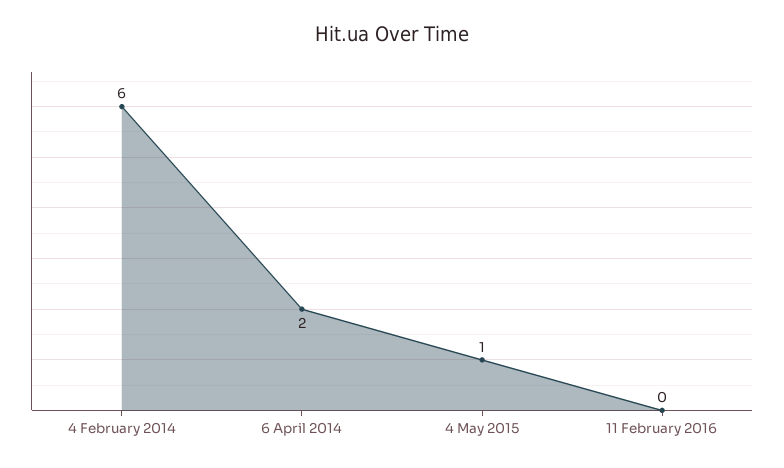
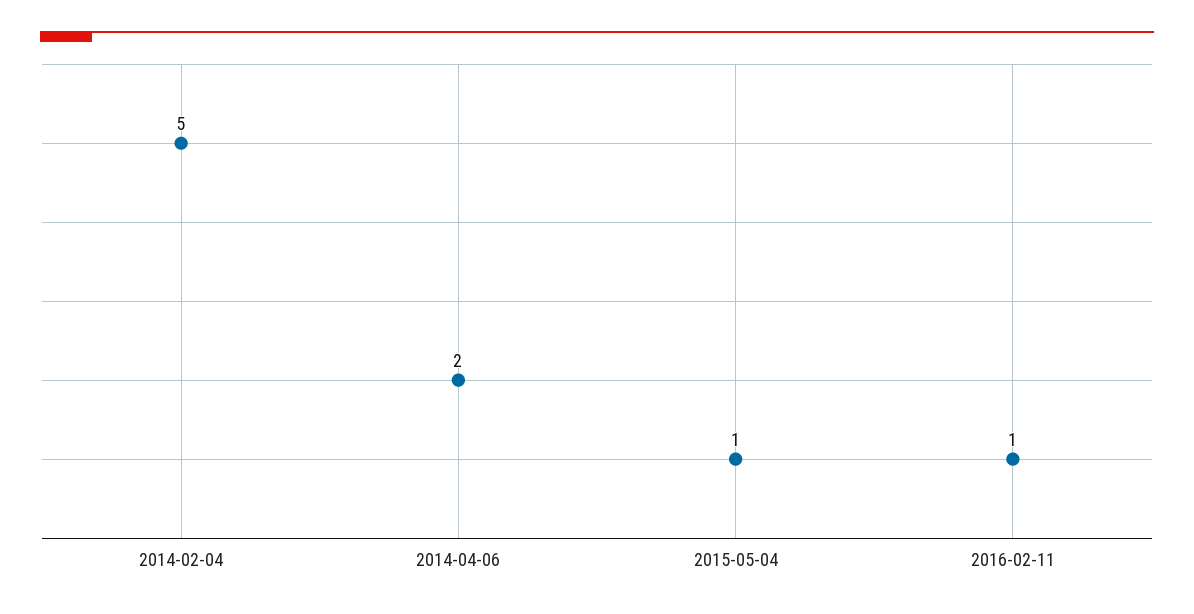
4 February 2014: 6 -> 5
11 February 2016: 0 -> 1

